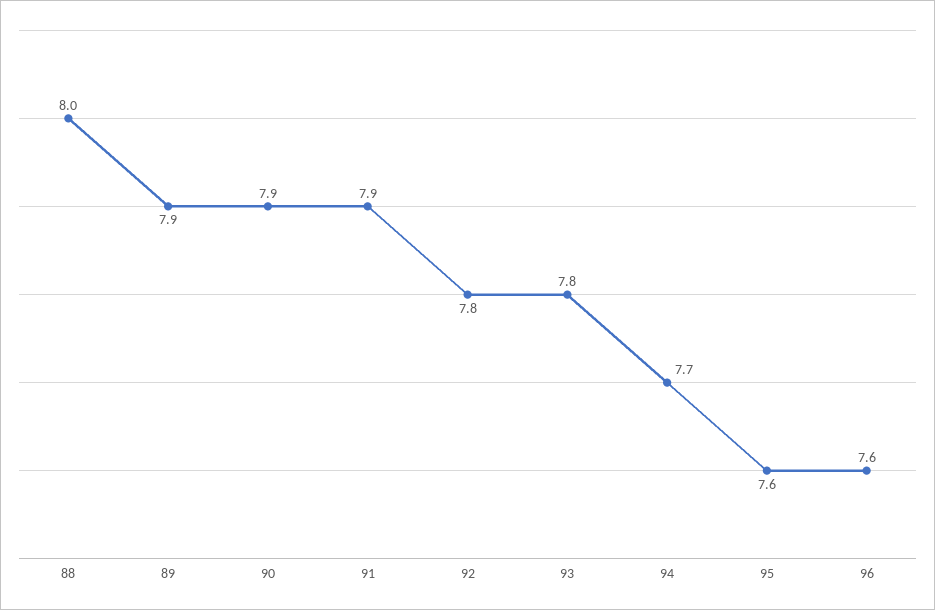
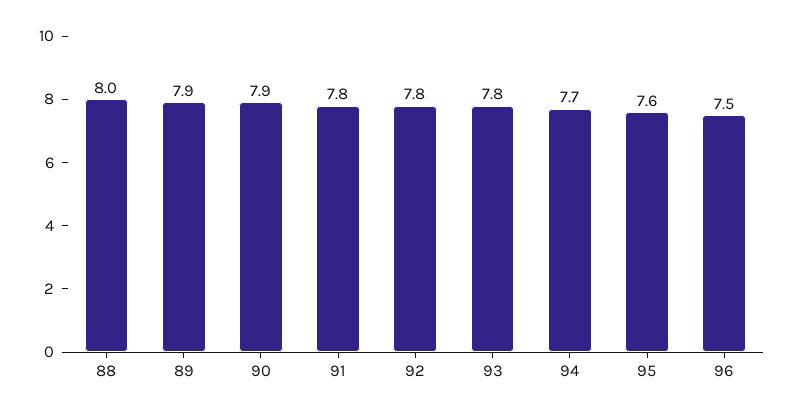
91: 7.9 -> 7.8
96: 7.6 -> 7.5

